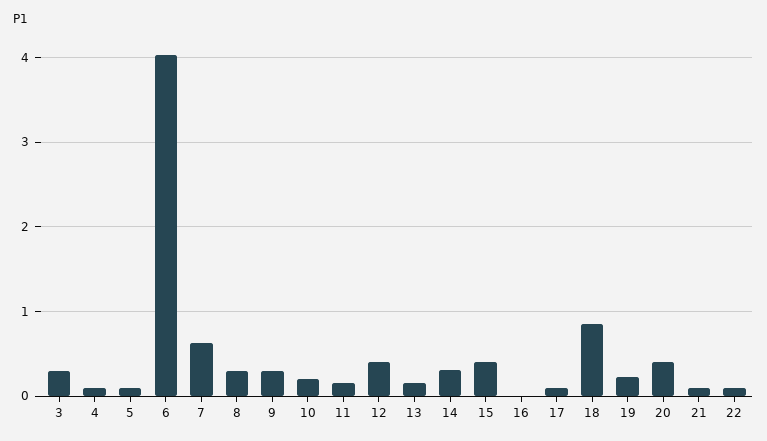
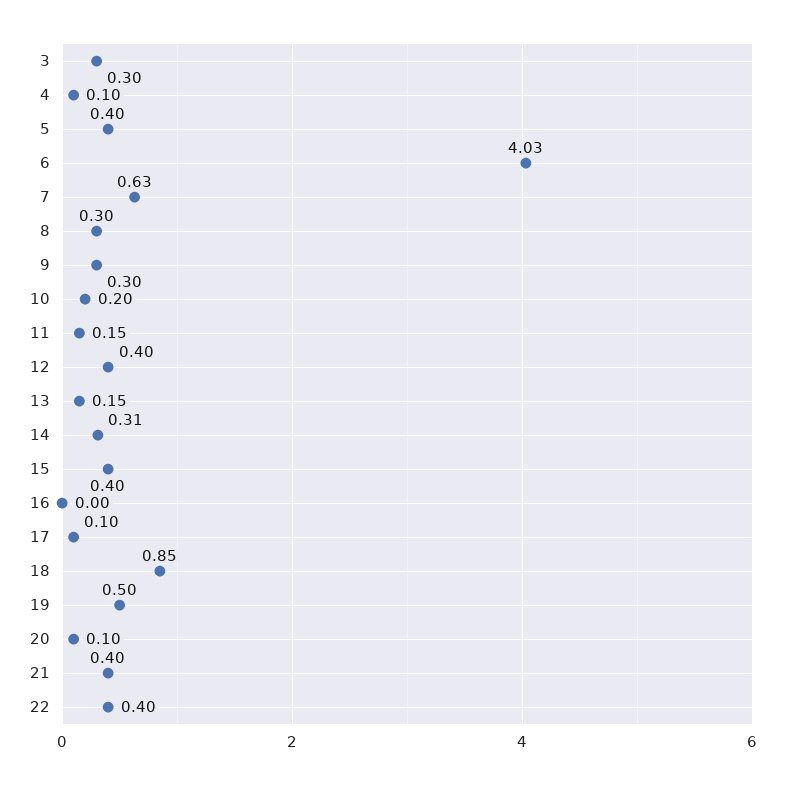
5: 0.1 -> 0.4
19: 0.2 -> 0.5
20: 0.4 -> 0.1
21: 0.1 -> 0.4
22: 0.1 -> 0.4

